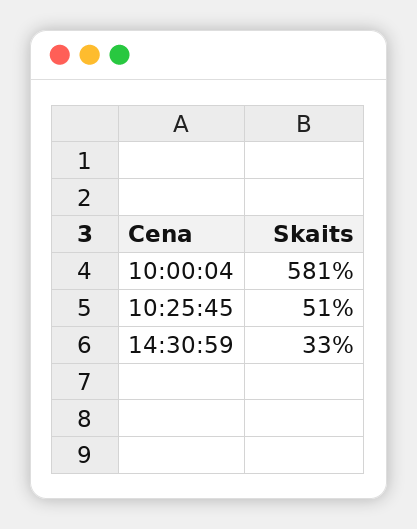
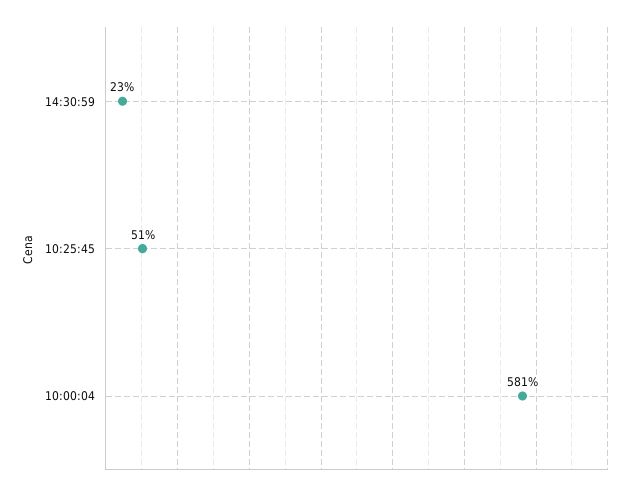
14:30:59: 33 -> 23

